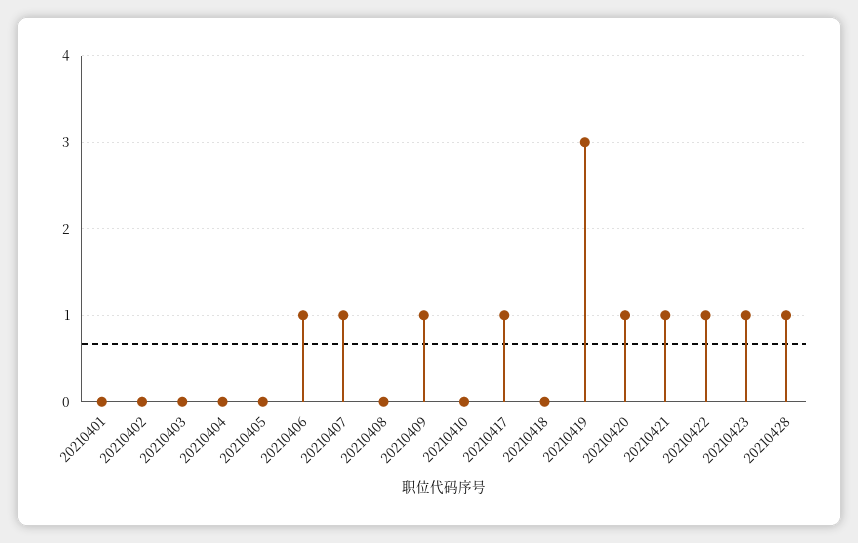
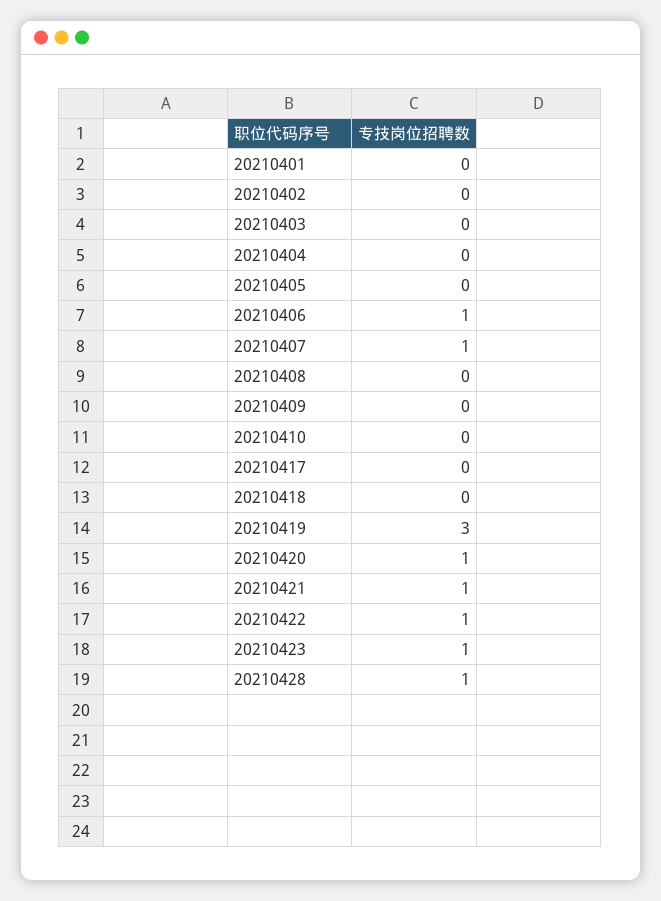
20210409: 1 -> 0
20210417: 1 -> 0

